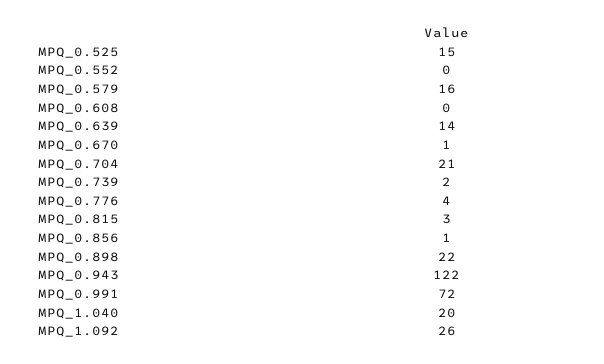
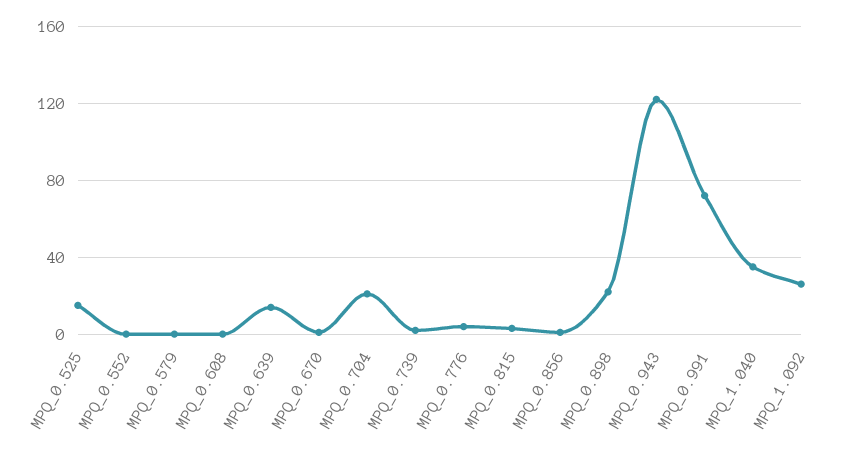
MPQ_0.579: 16 -> 0
MPQ_1.040: 20 -> 35

